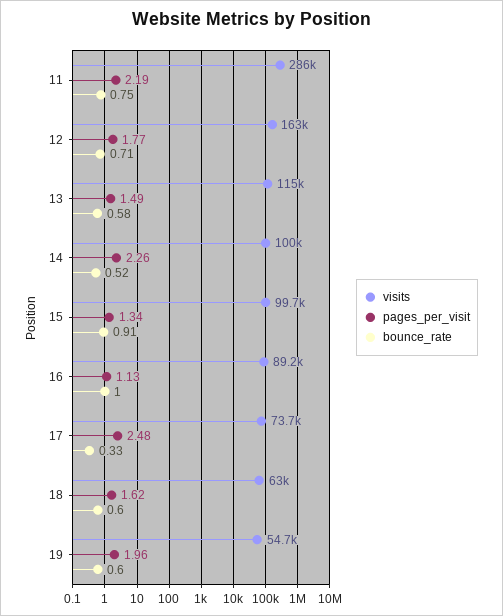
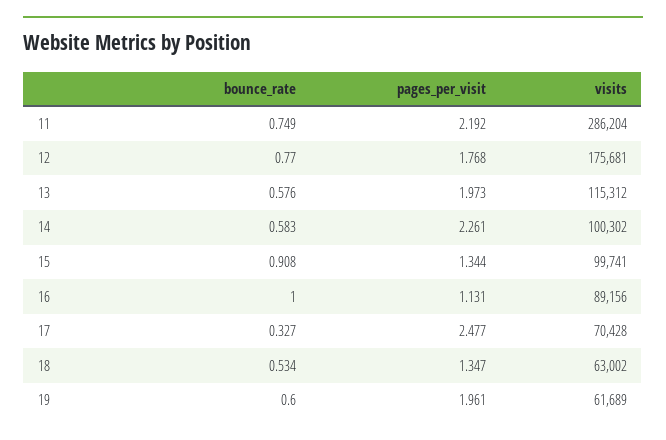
visits, 12: 163000 -> 175681
bounce_rate, 12: 0.71 -> 0.77
pages_per_visit, 13: 1.49 -> 1.973
bounce_rate, 14: 0.52 -> 0.583
visits, 17: 73700 -> 70428
pages_per_visit, 18: 1.62 -> 1.347
bounce_rate, 18: 0.6 -> 0.534
visits, 19: 54700 -> 61689

